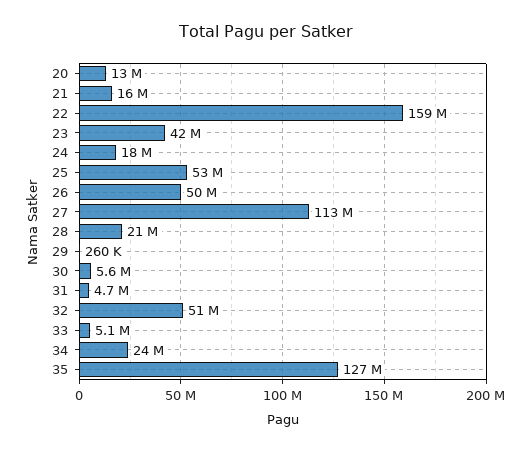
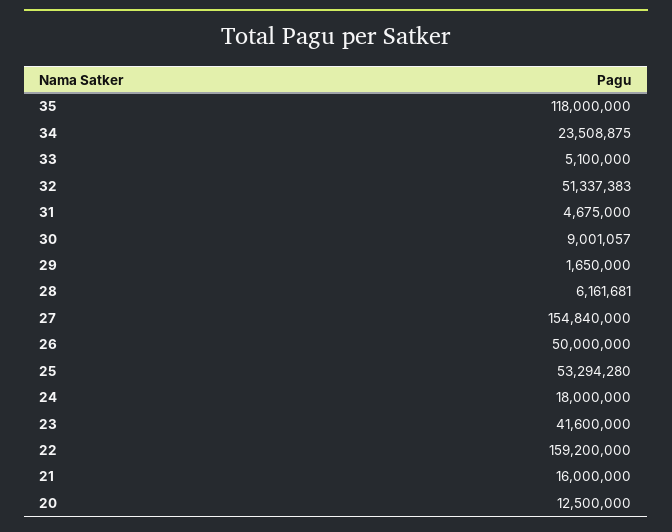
27: 113000000 -> 154840000
28: 21000000 -> 6161681
29: 260000 -> 1650000
30: 5600000 -> 9001057
35: 127000000 -> 118000000

